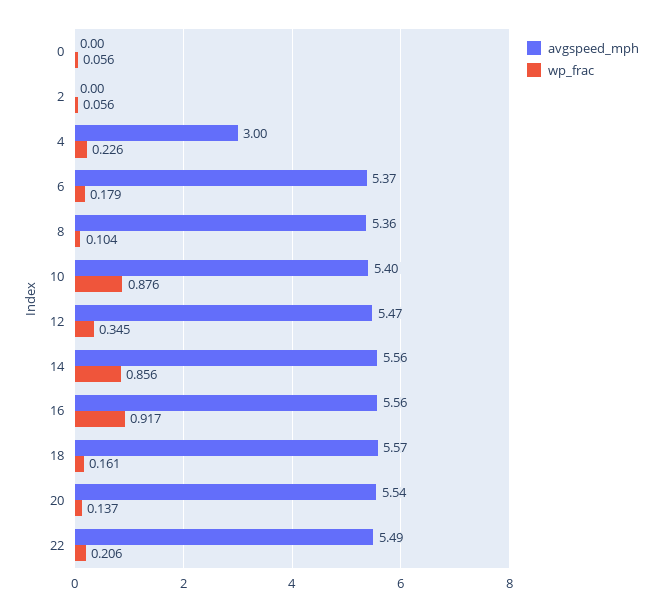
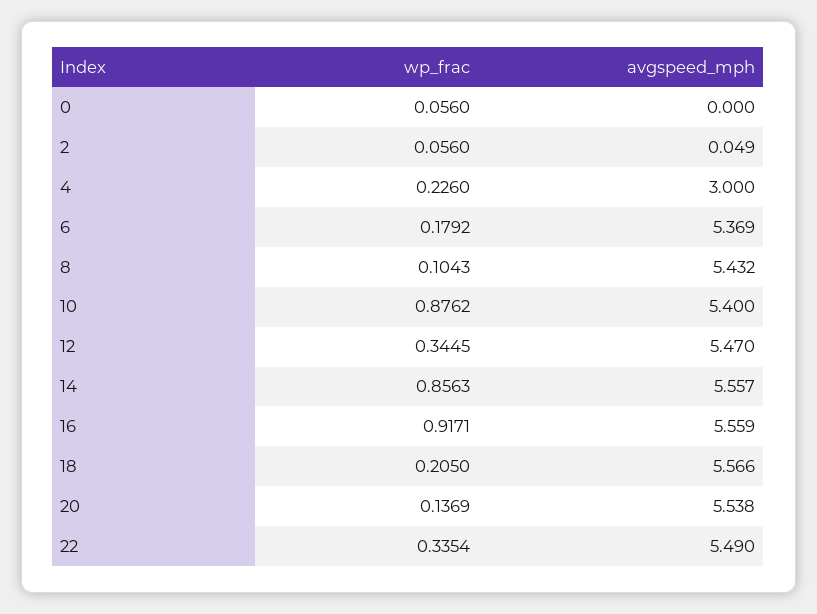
avgspeed_mph, 2: 0 -> 0.049
avgspeed_mph, 8: 5.36 -> 5.432
wp_frac, 18: 0.161 -> 0.205
wp_frac, 22: 0.206 -> 0.3354

